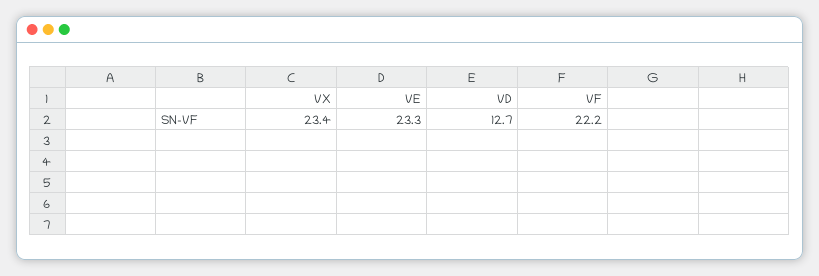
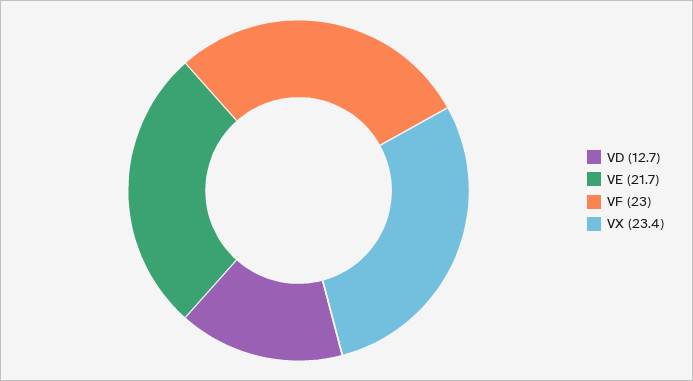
VE: 23.3 -> 21.7
VF: 22.2 -> 23

